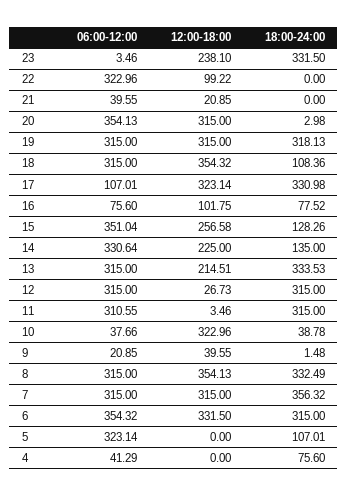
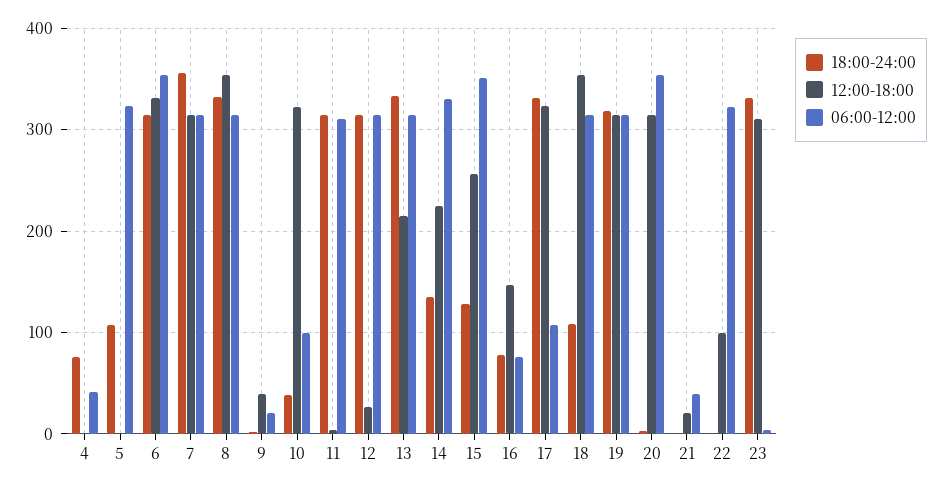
12:00-18:00, 23: 238.1 -> 310
12:00-18:00, 16: 101.75 -> 150
06:00-12:00, 10: 37.66 -> 100

